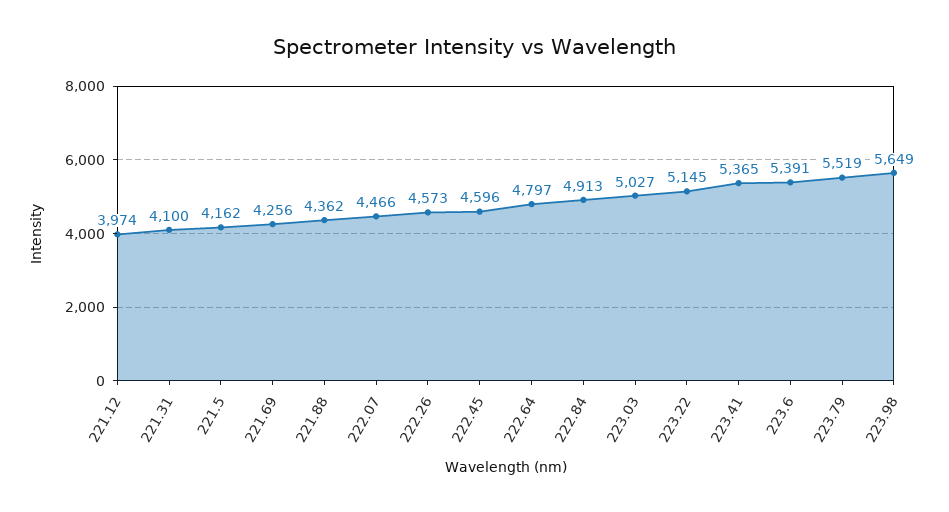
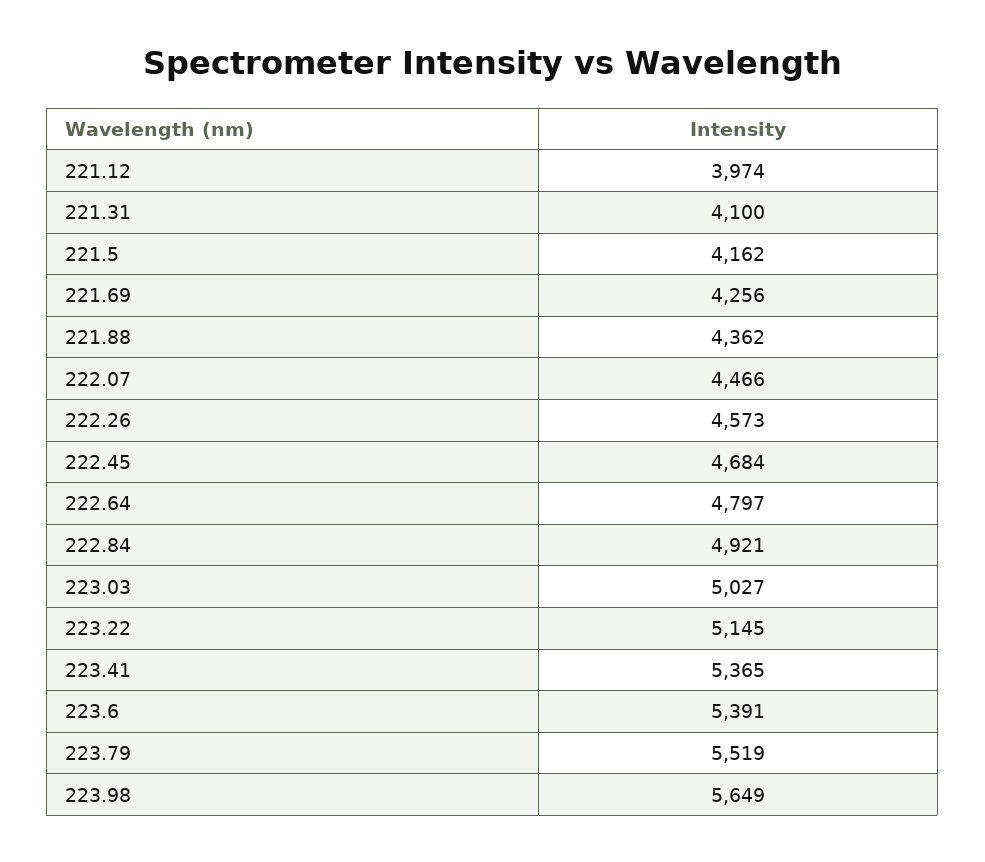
222.45: 4596 -> 4684
222.84: 4913 -> 4921

